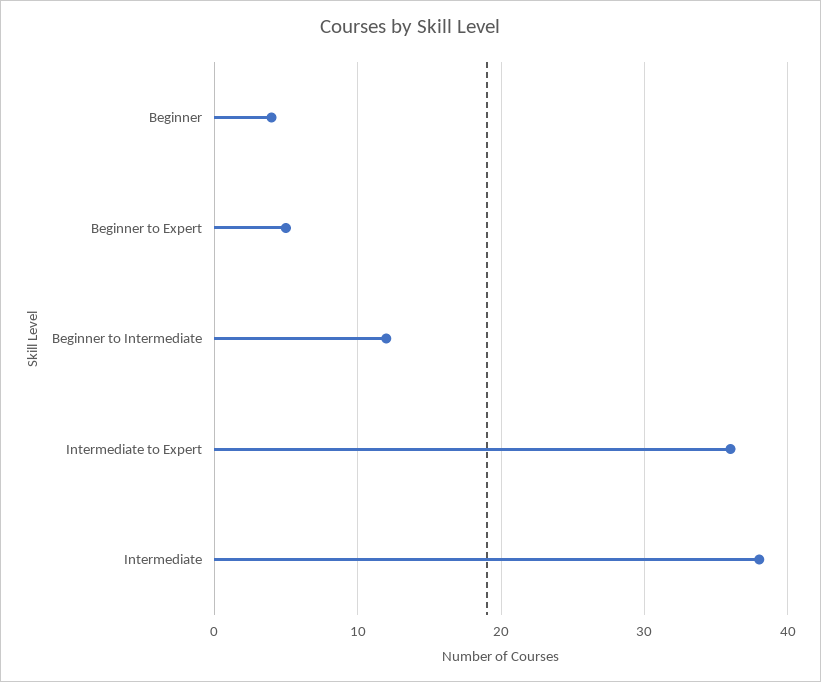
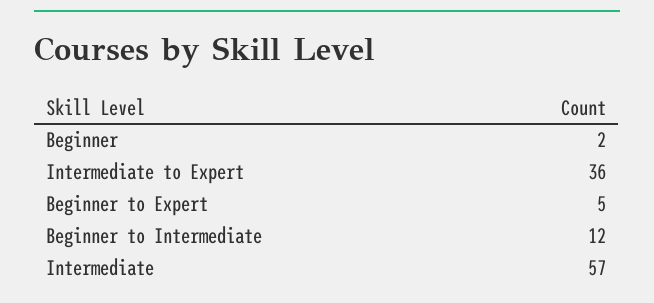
Beginner: 4 -> 2
Intermediate: 38 -> 57

